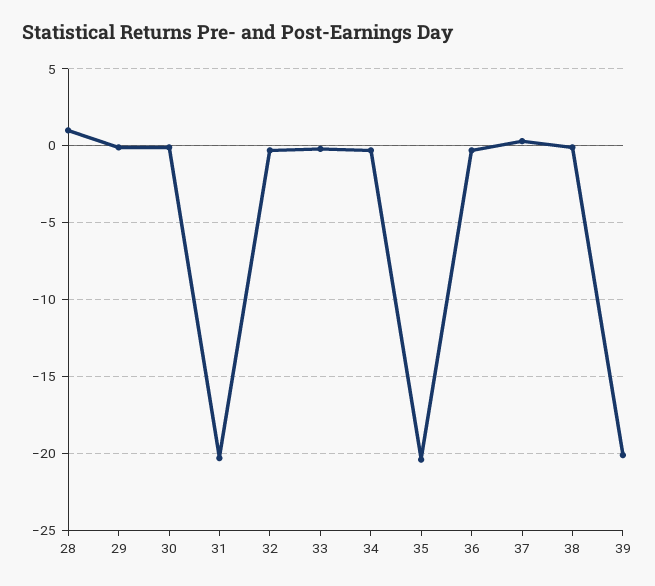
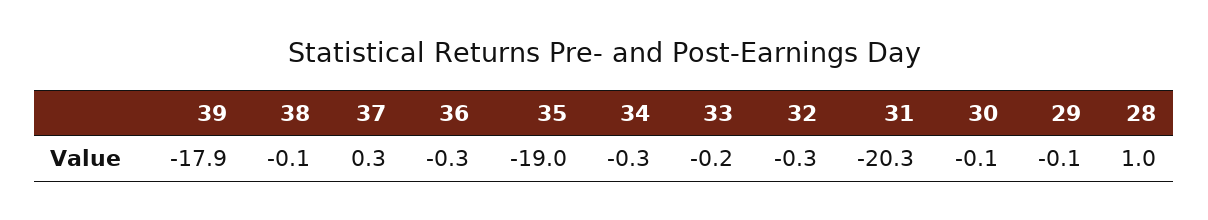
35: -20.5 -> -19
39: -20 -> -17.9

